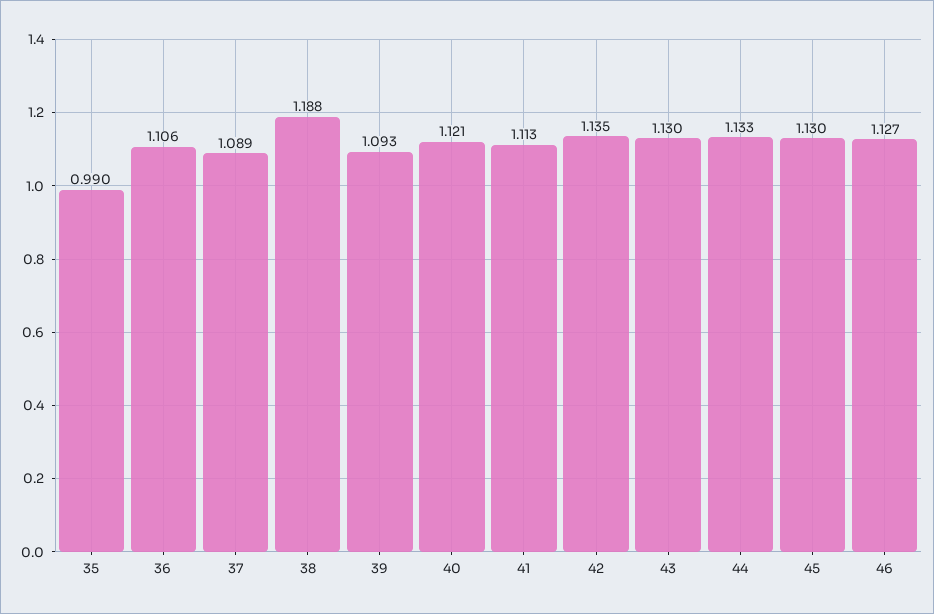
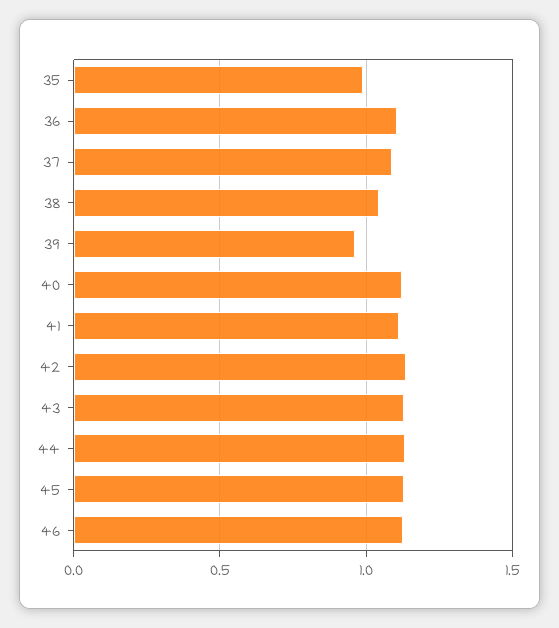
38: 1.188 -> 1.05
39: 1.093 -> 0.95

